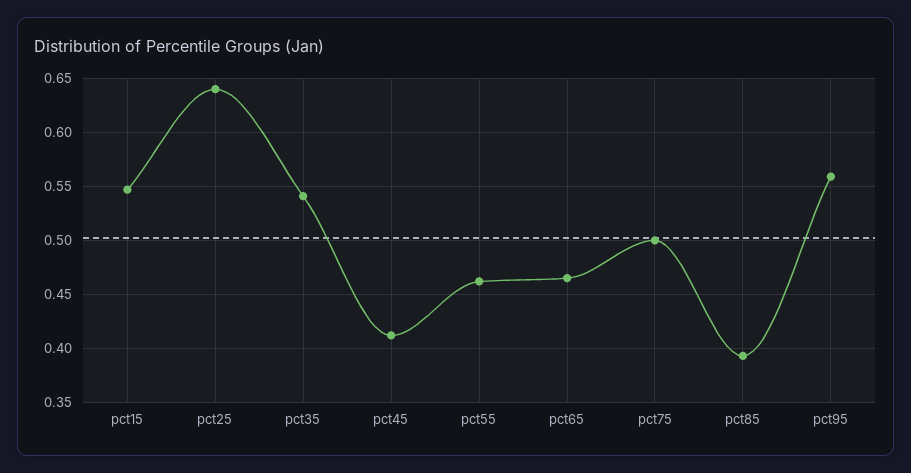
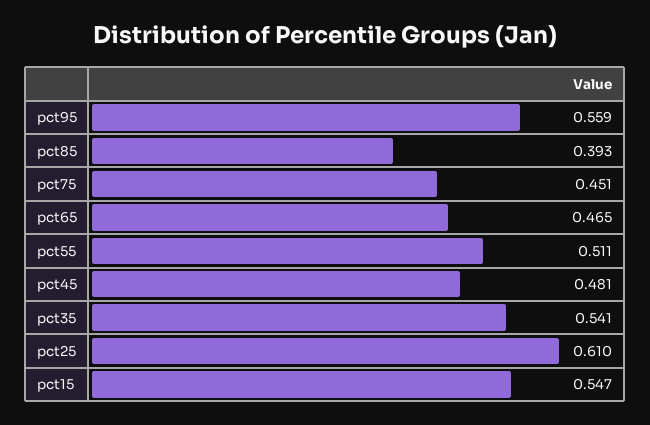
pct25: 0.64 -> 0.61
pct45: 0.41 -> 0.481
pct55: 0.46 -> 0.511
pct75: 0.5 -> 0.451

